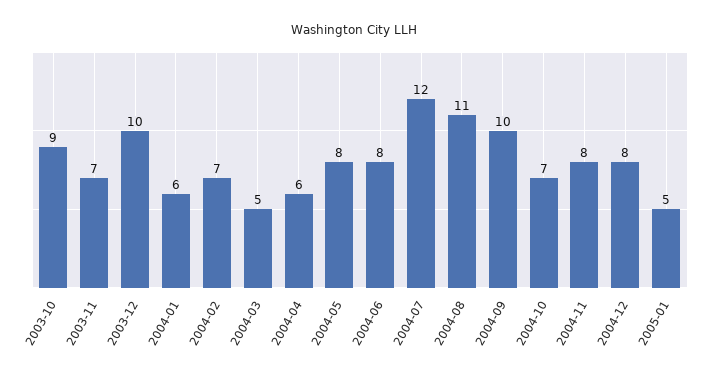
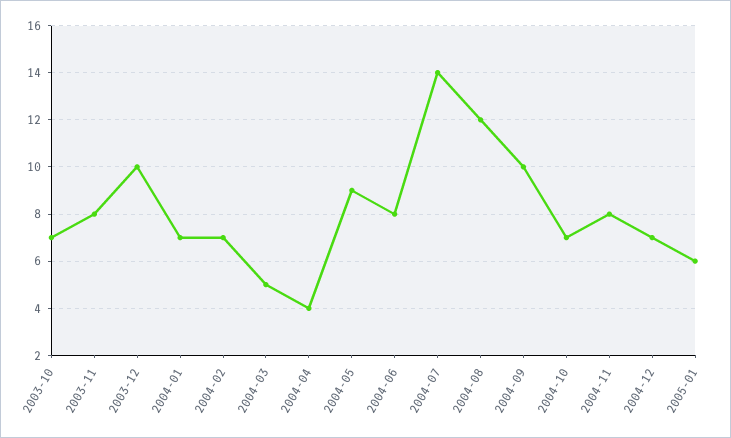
2003-10: 9 -> 7
2003-11: 7 -> 8
2004-01: 6 -> 7
2004-04: 6 -> 4
2004-05: 8 -> 9
2004-07: 12 -> 14
2004-08: 11 -> 12
2004-12: 8 -> 7
2005-01: 5 -> 6

